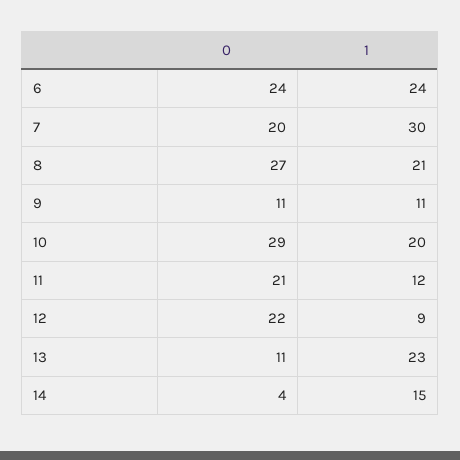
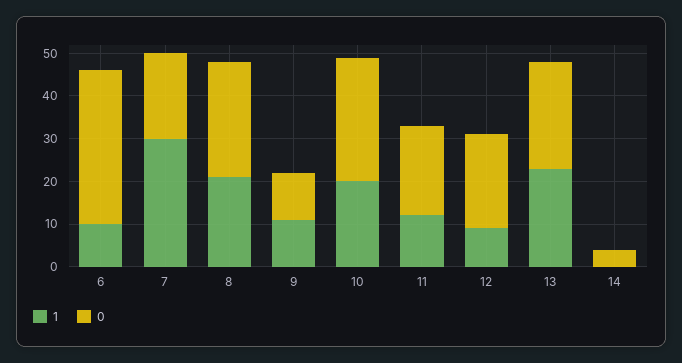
0, 6: 24 -> 35
1, 6: 24 -> 10
0, 13: 11 -> 25
1, 14: 15 -> 0

